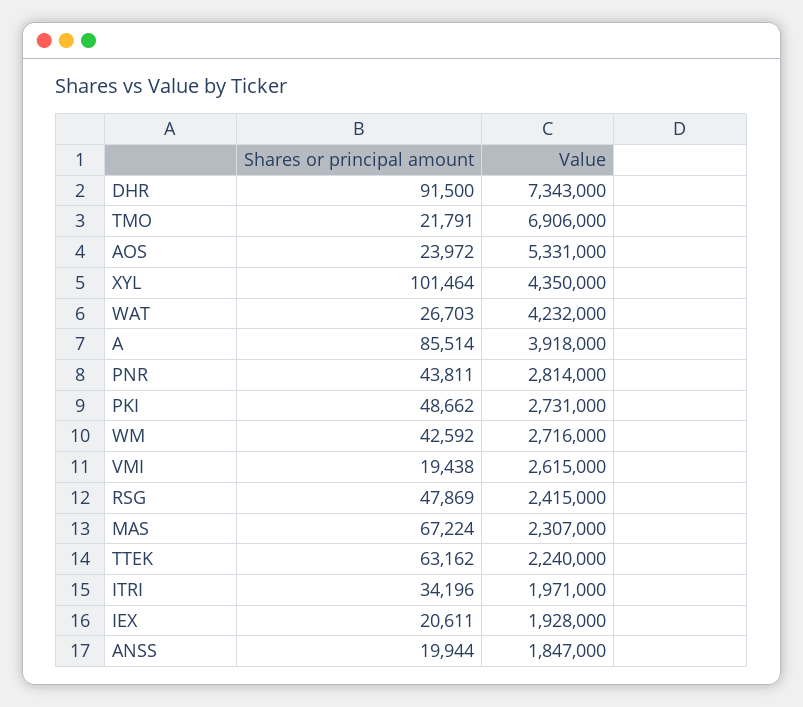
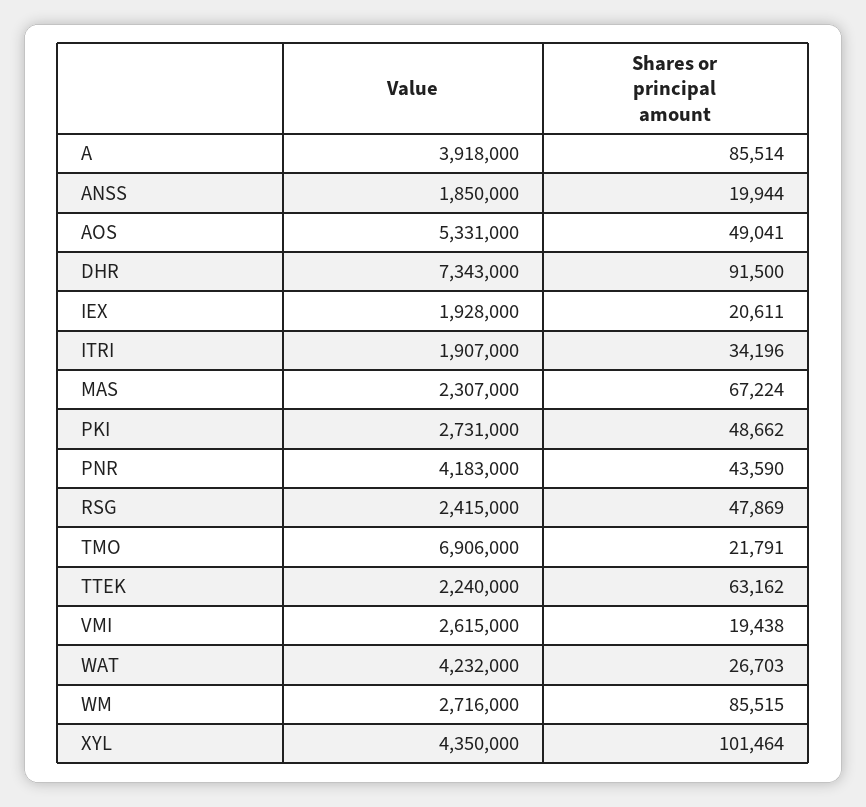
Shares or principal amount, AOS: 23972 -> 49041
Shares or principal amount, PNR: 43811 -> 43590
Value, PNR: 2814000 -> 4183000
Shares or principal amount, WM: 42592 -> 85515
Value, ITRI: 1971000 -> 1907000
Value, ANSS: 1847000 -> 1850000

